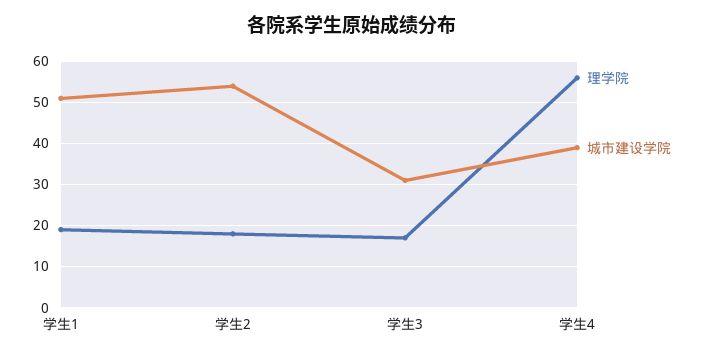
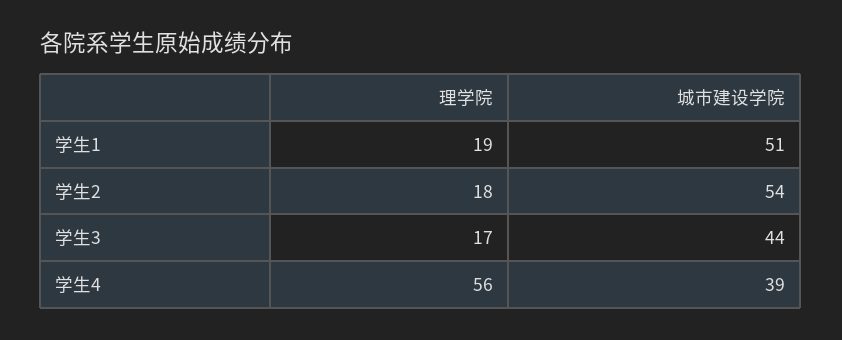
城市建设学院, 学生3: 30 -> 44

